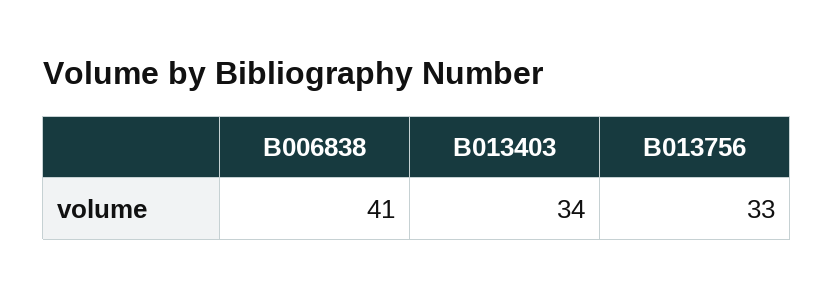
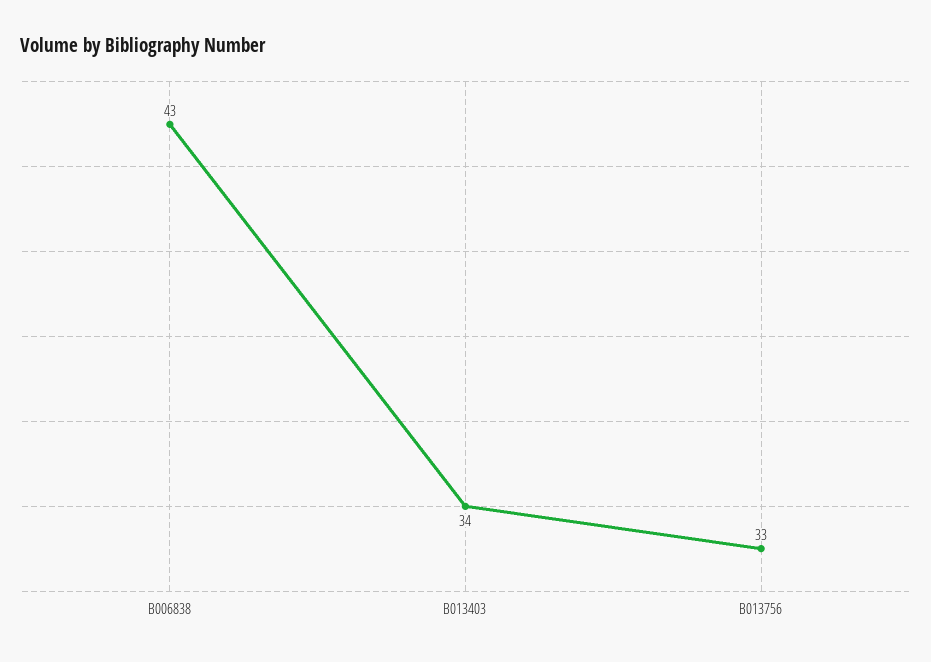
B006838: 41 -> 43

